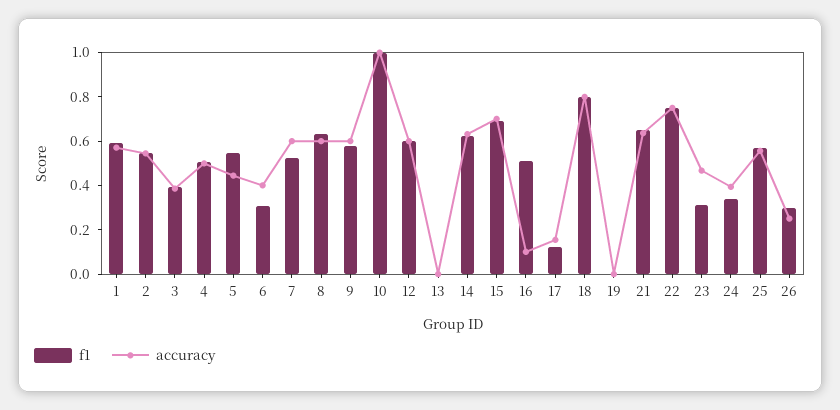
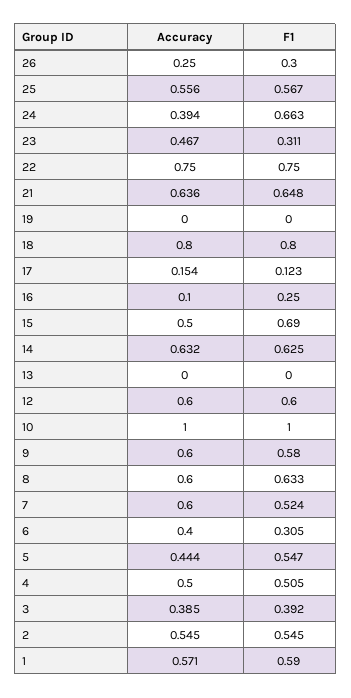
accuracy, 15: 0.7 -> 0.5
f1, 16: 0.5 -> 0.25
f1, 24: 0.35 -> 0.663

